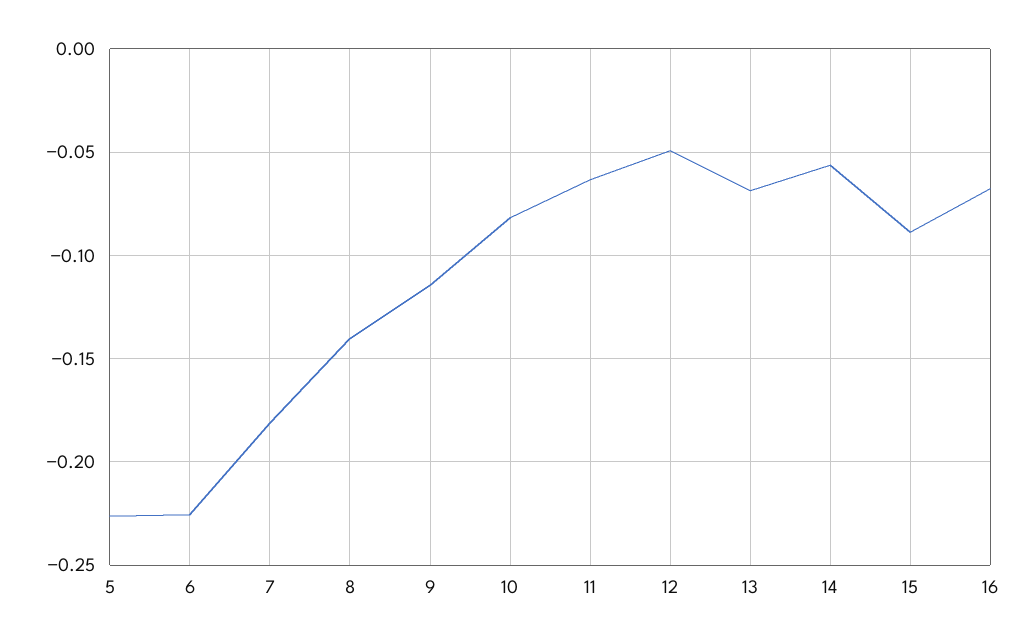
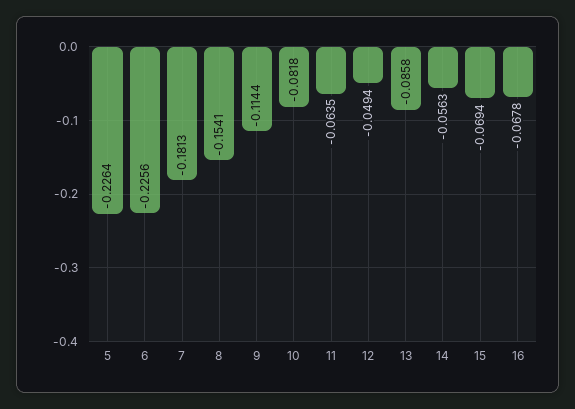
8: -0.14 -> -0.1541
13: -0.07 -> -0.0858
15: -0.09 -> -0.0694

